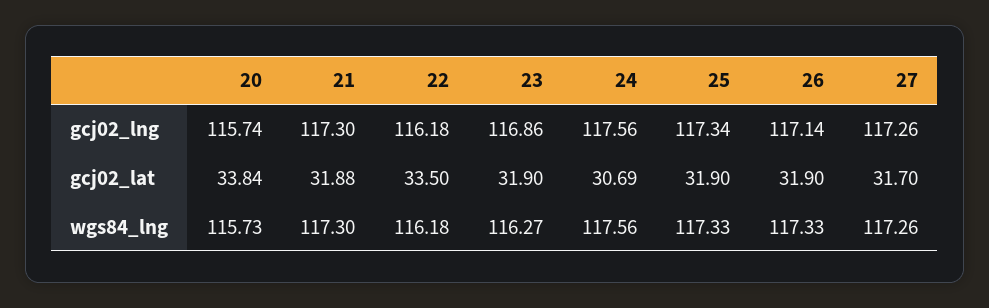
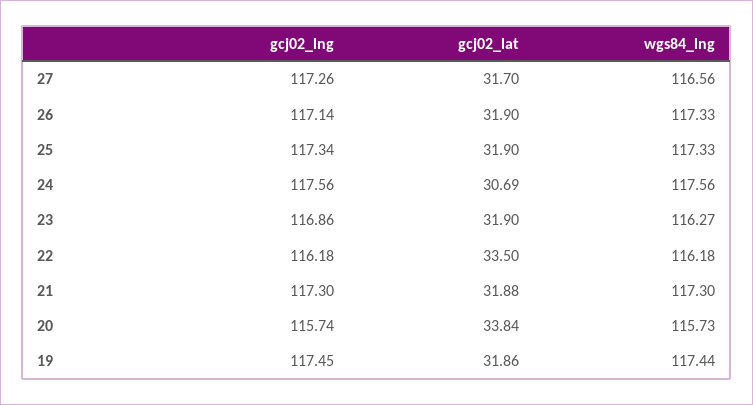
27, wgs84_lng: 117.26 -> 116.56
19, gcj02_lng: none -> 117.45
19, gcj02_lat: none -> 31.86
19, wgs84_lng: none -> 117.44

